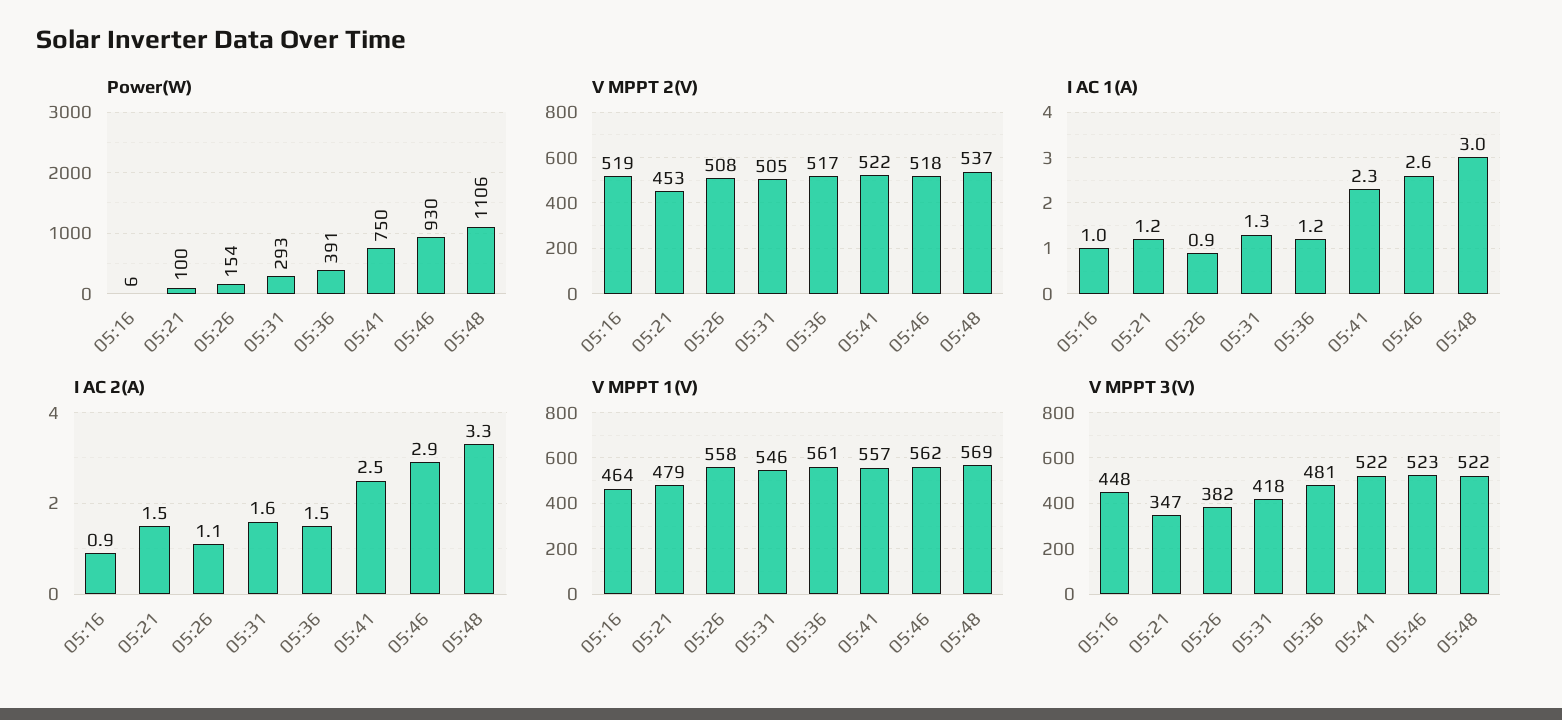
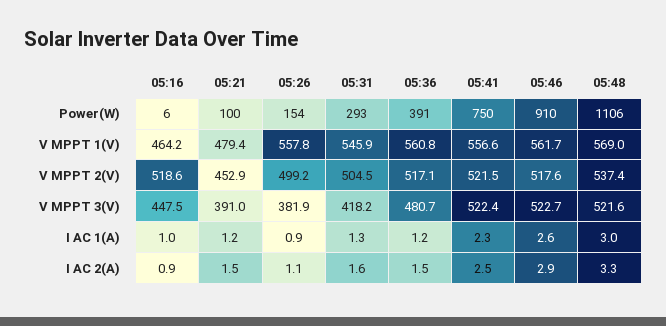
Power(W), 05:46: 930 -> 910
V MPPT 2(V), 05:26: 508 -> 499.2
V MPPT 3(V), 05:21: 347 -> 391

